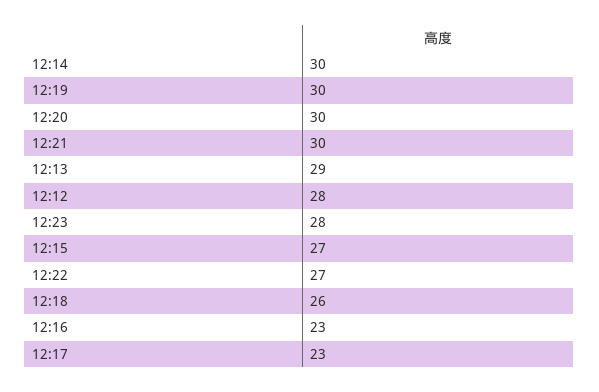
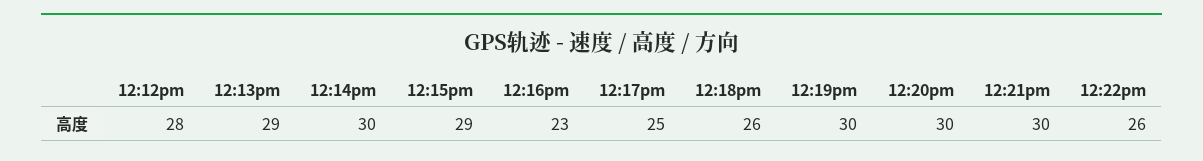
12:23: 28 -> none
12:15: 27 -> 29
12:22: 27 -> 26
12:17: 23 -> 25

